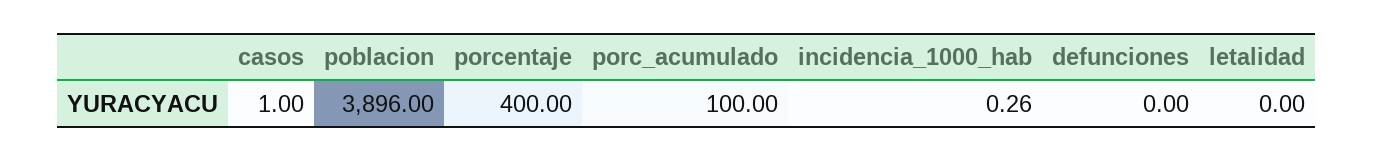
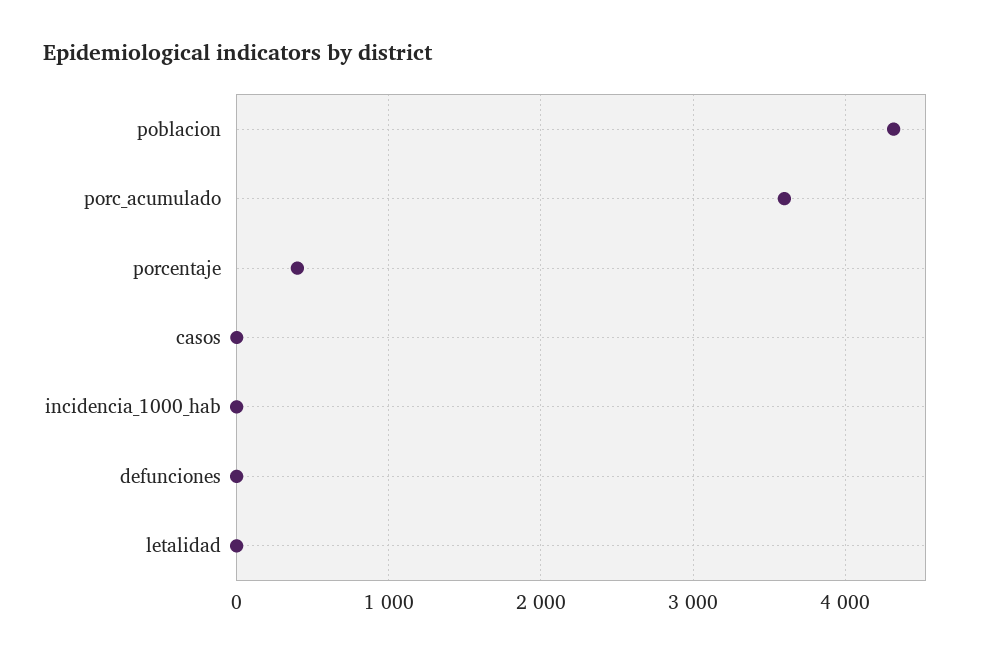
poblacion: 3896 -> 4300
porc_acumulado: 100 -> 3600

